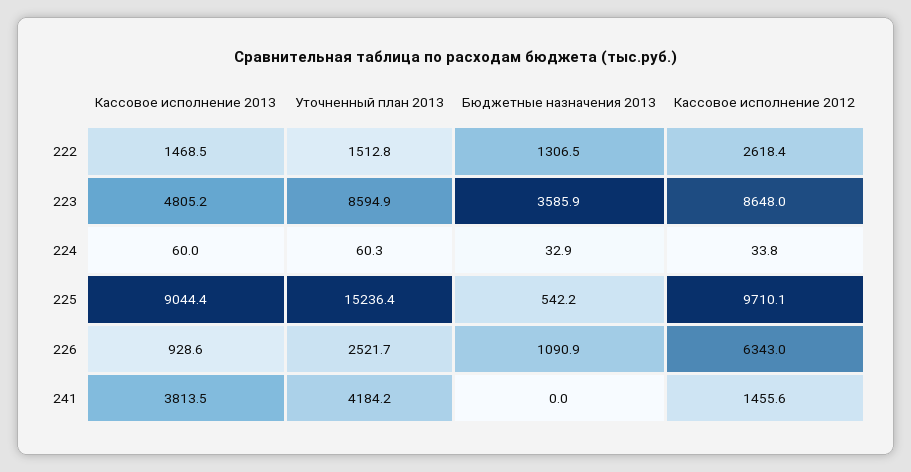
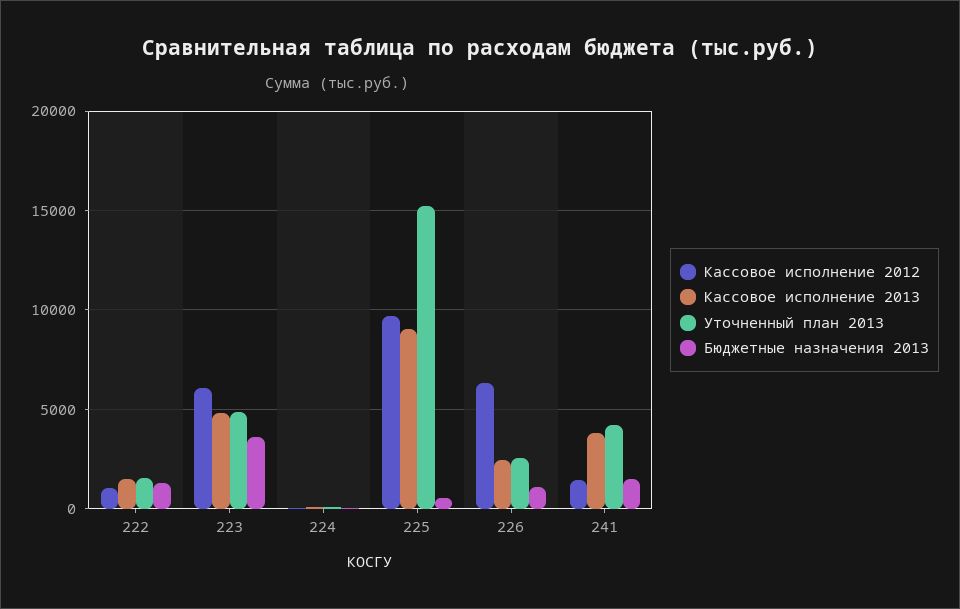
Кассовое исполнение 2012, 222: 2618.4 -> 1000
Уточненный план 2013, 223: 8594.9 -> 5000
Кассовое исполнение 2012, 223: 8648 -> 6000
Кассовое исполнение 2013, 226: 928.6 -> 2500
Бюджетные назначения 2013, 241: 0 -> 1500

